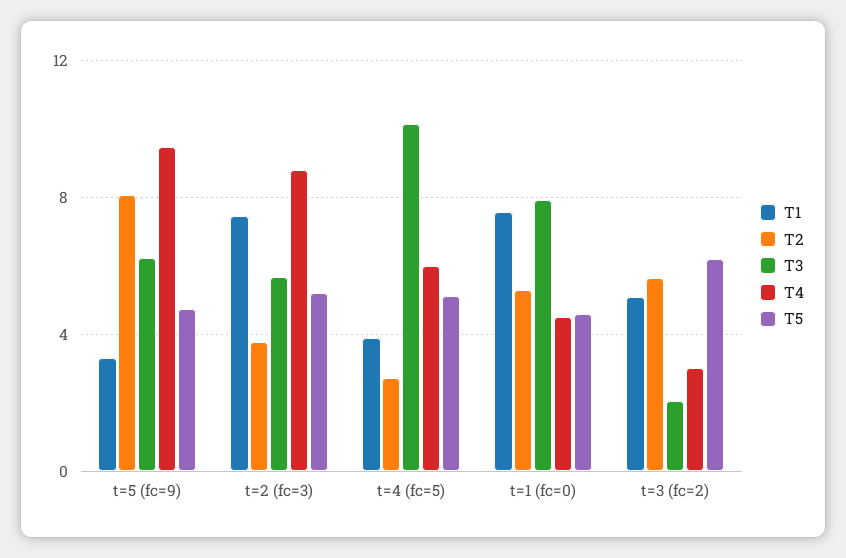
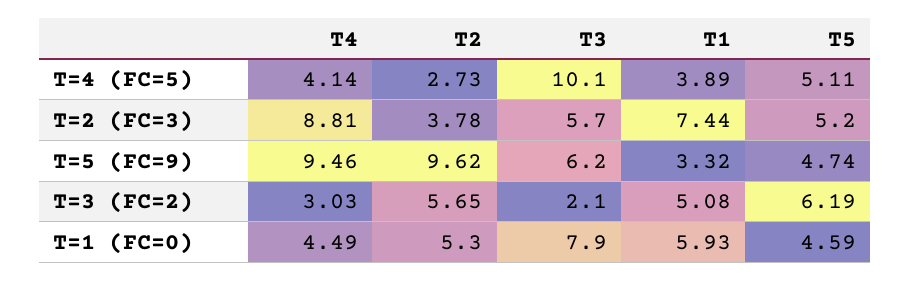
T2, t=5 (fc=9): 8 -> 9.62
T4, t=4 (fc=5): 6 -> 4.14
T1, t=1 (fc=0): 7.5 -> 5.93

